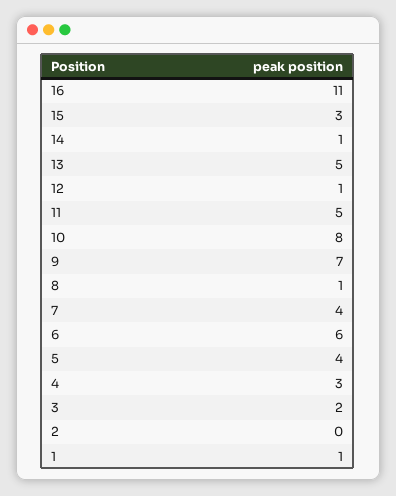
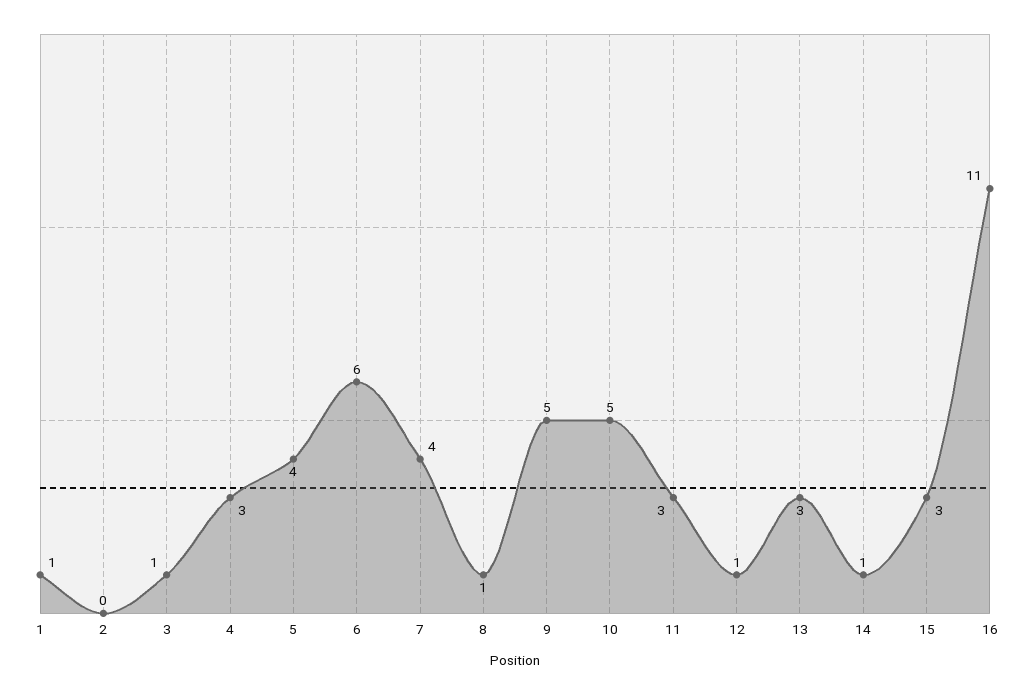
13: 5 -> 3
11: 5 -> 3
10: 8 -> 5
9: 7 -> 5
3: 2 -> 1

